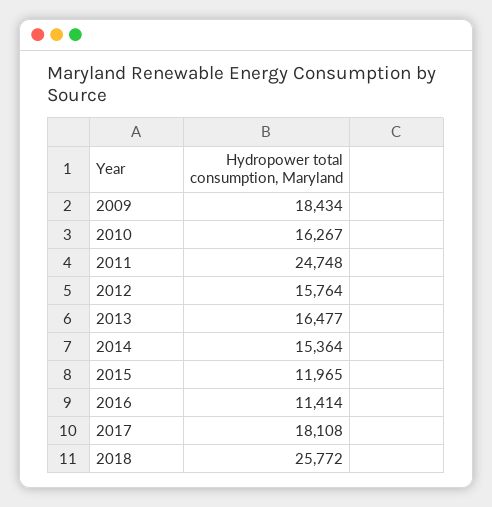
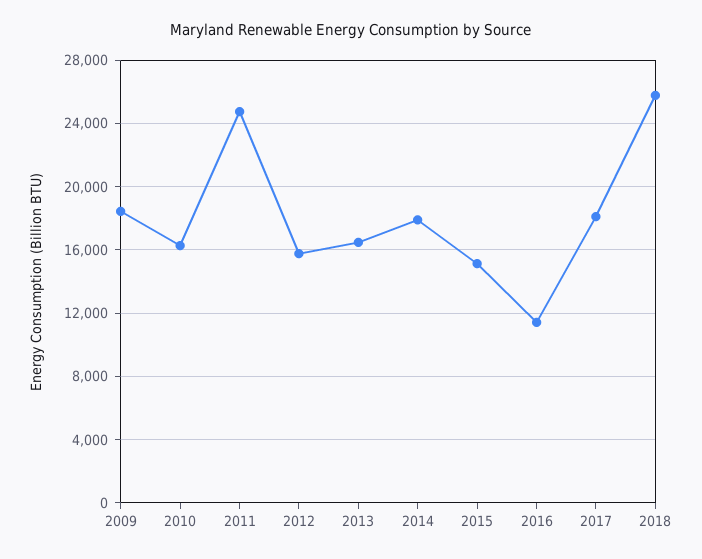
2014: 15364 -> 18000
2015: 11965 -> 15000

